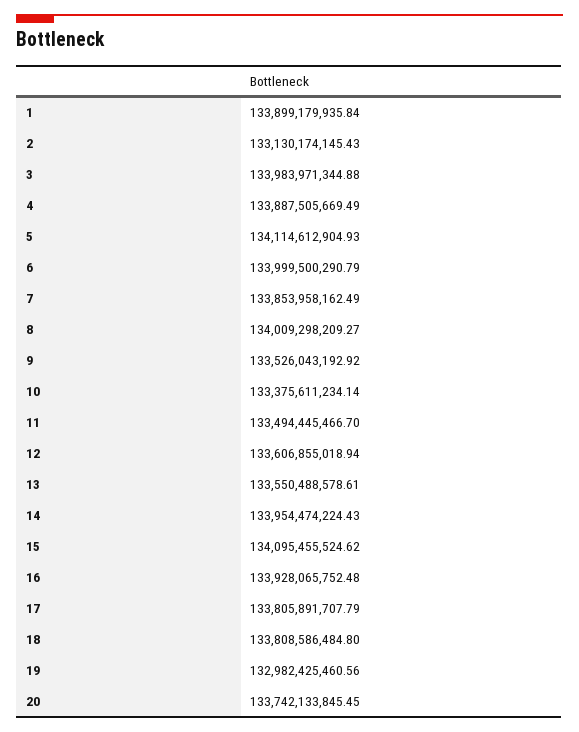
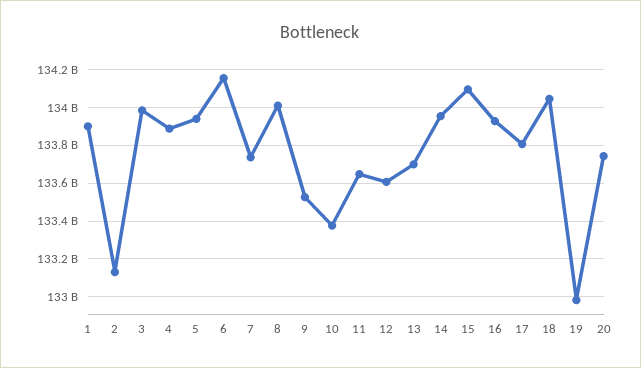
5: 134114612904.93 -> 133950000000
6: 133999500290.79 -> 134150000000
7: 133853958162.49 -> 133750000000
11: 133494445466.7 -> 133650000000
13: 133550488578.61 -> 133700000000
18: 133808586484.8 -> 134050000000

